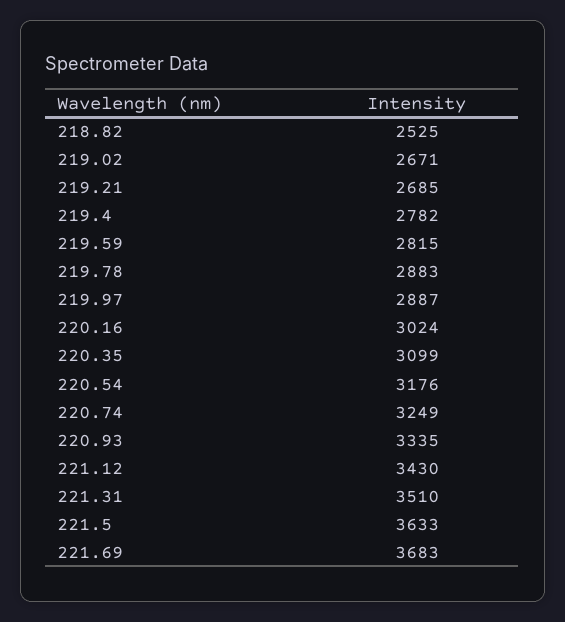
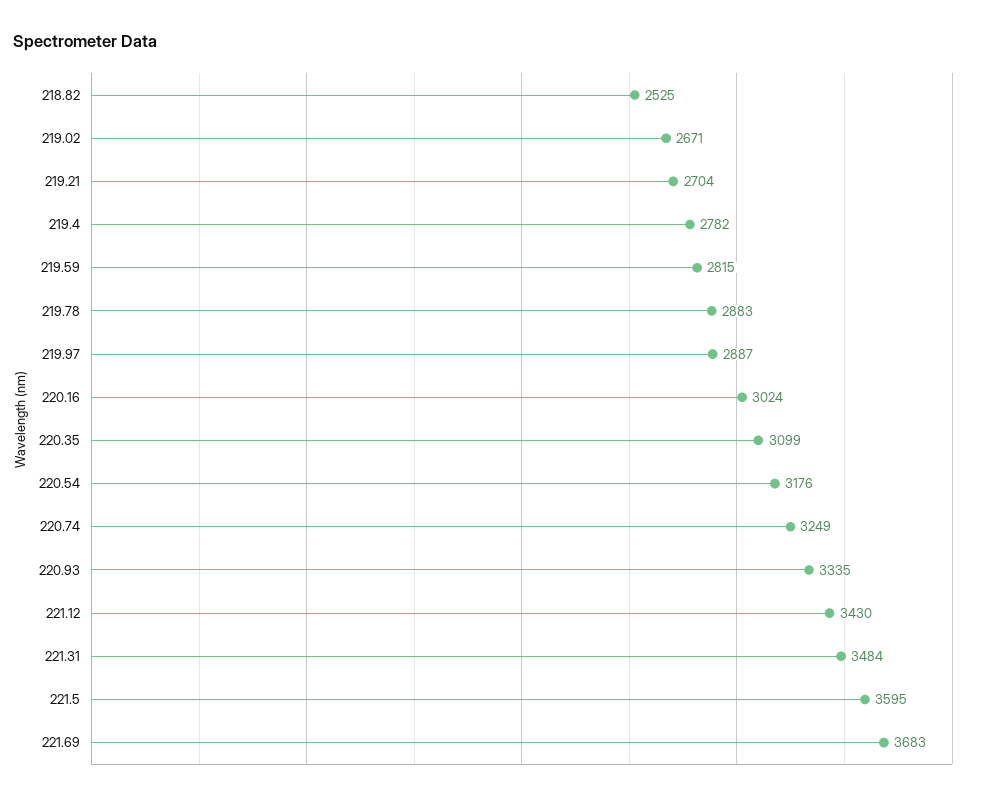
219.21: 2685 -> 2704
221.31: 3510 -> 3484
221.5: 3633 -> 3595

